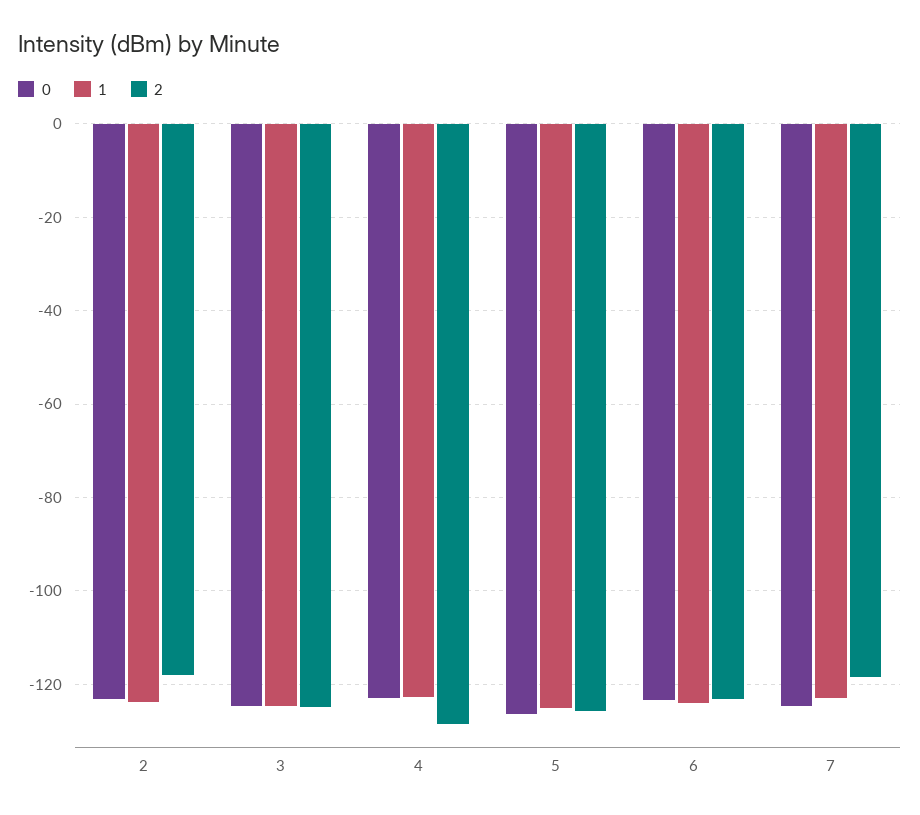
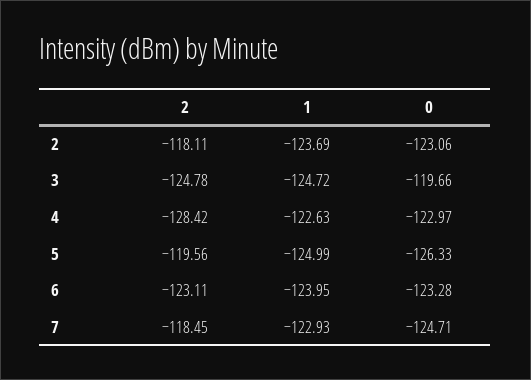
0, 3: -124 -> -119.66
2, 5: -126 -> -119.56

